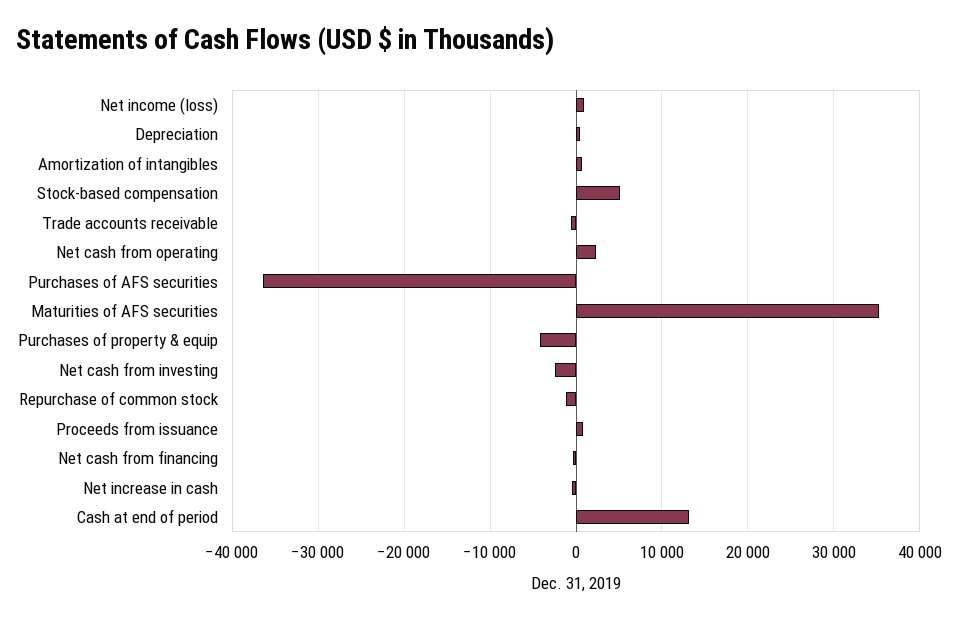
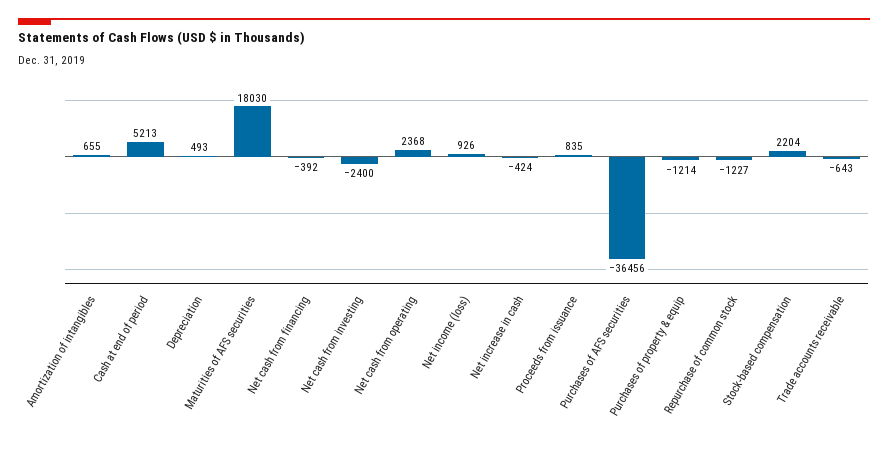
Stock-based compensation: 5000 -> 2204
Maturities of AFS securities: 35000 -> 18030
Purchases of property & equip: -4000 -> -1214
Cash at end of period: 13000 -> 5213

